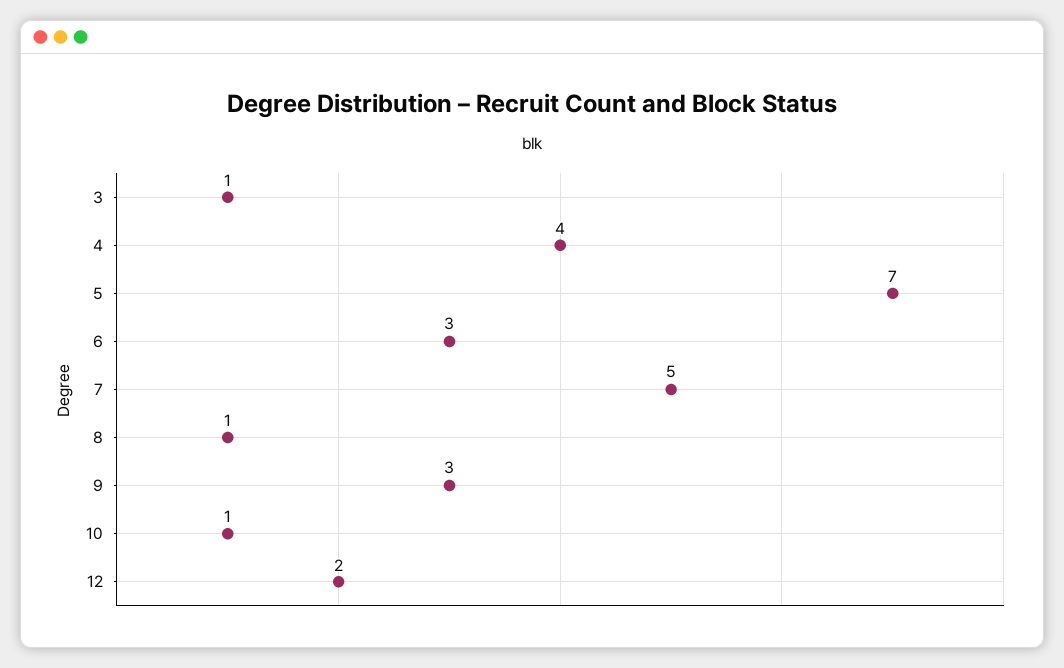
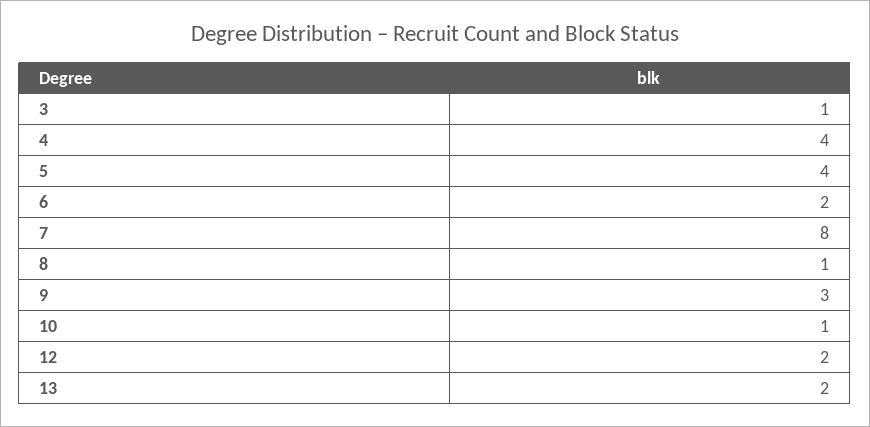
5: 7 -> 4
6: 3 -> 2
7: 5 -> 8
13: none -> 2

